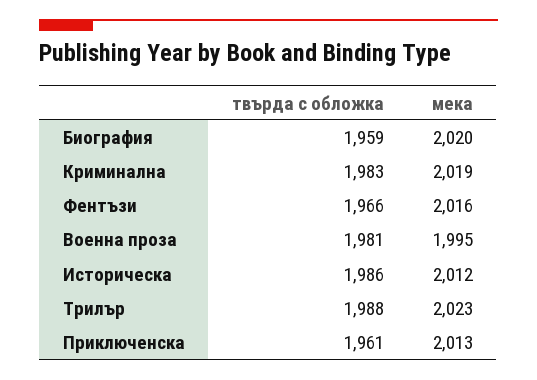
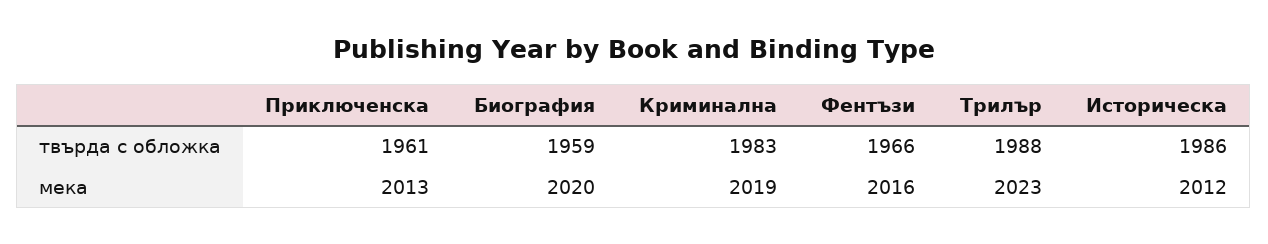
твърда с обложка, Военна проза: 1981 -> none
мека, Военна проза: 1995 -> none

